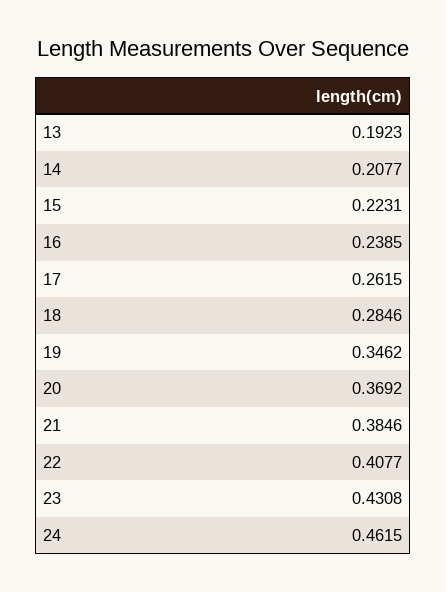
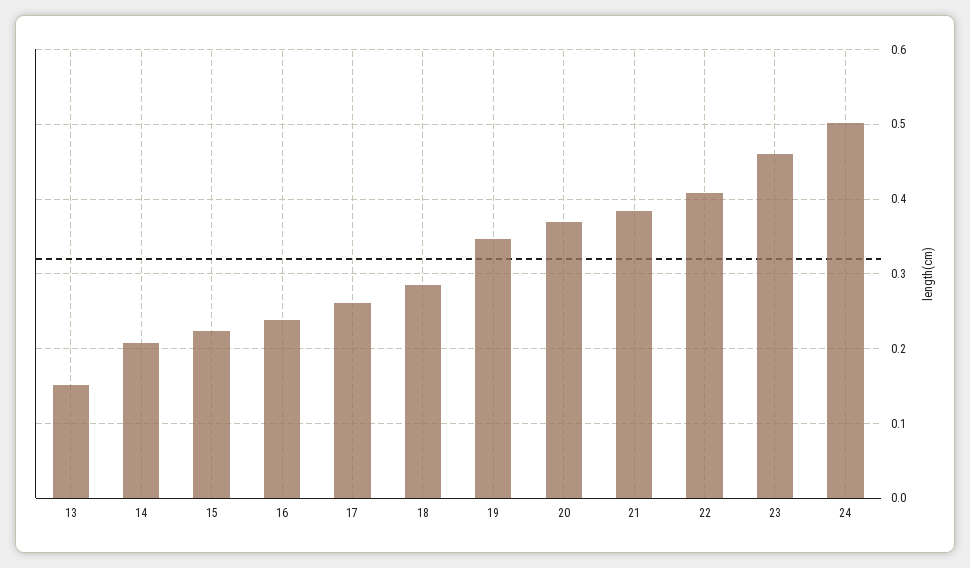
13: 0.1923 -> 0.15
23: 0.4308 -> 0.46
24: 0.4615 -> 0.5

